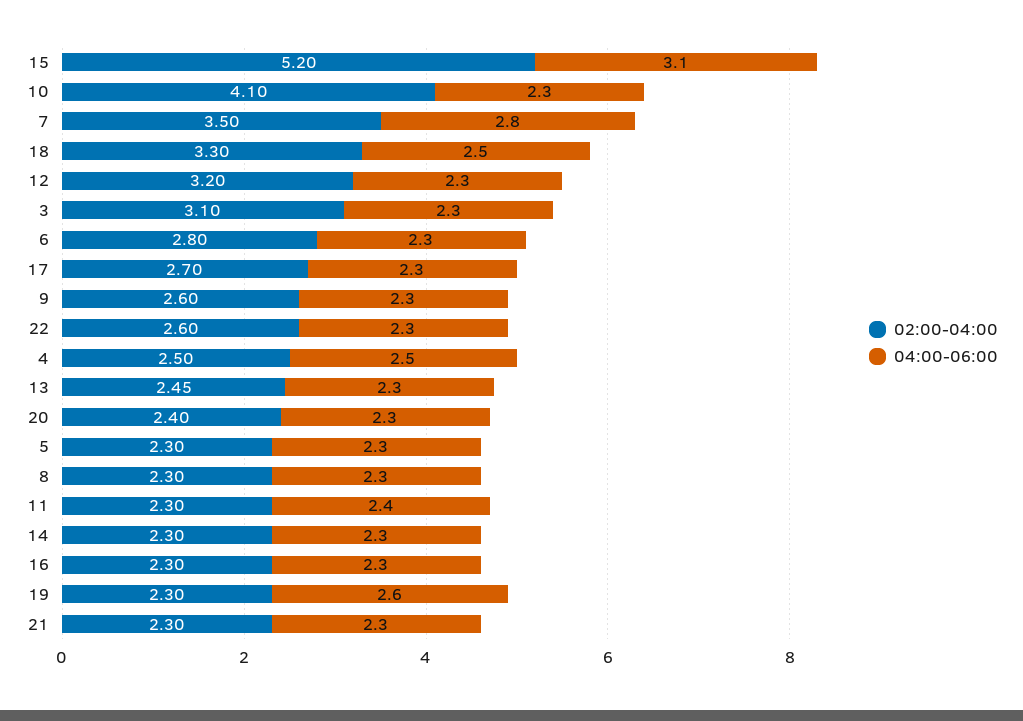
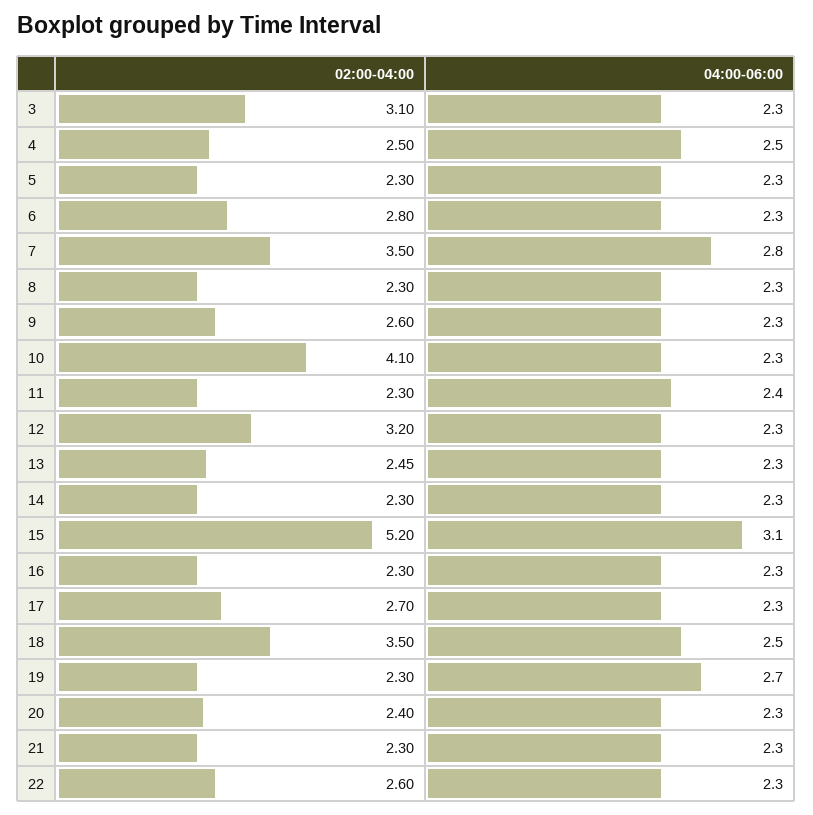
02:00-04:00, 18: 3.3 -> 3.5
04:00-06:00, 19: 2.6 -> 2.7

